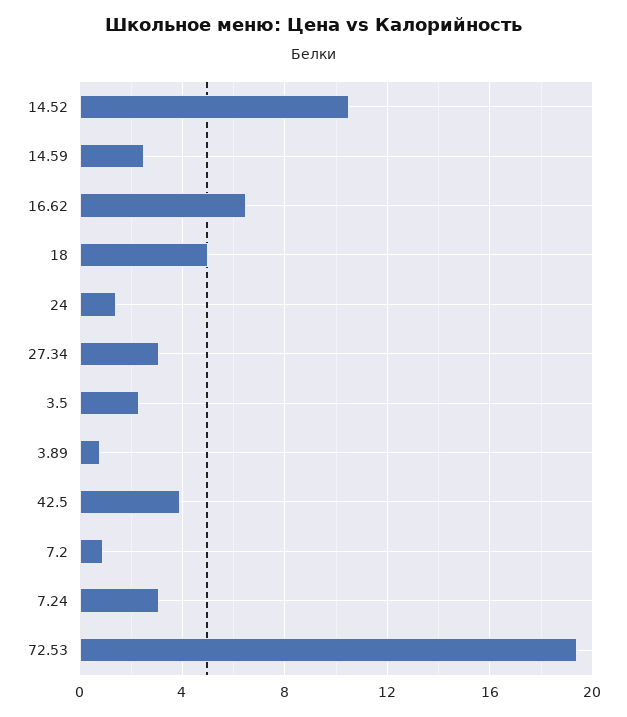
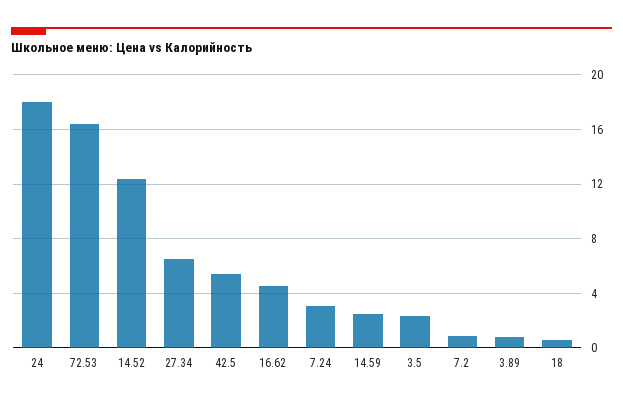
14.52: 10.5 -> 12.5
16.62: 6.5 -> 4.5
18: 5 -> 0.5
24: 1.5 -> 18
27.34: 3 -> 6.5
42.5: 4 -> 5.5
72.53: 19.5 -> 16.5

